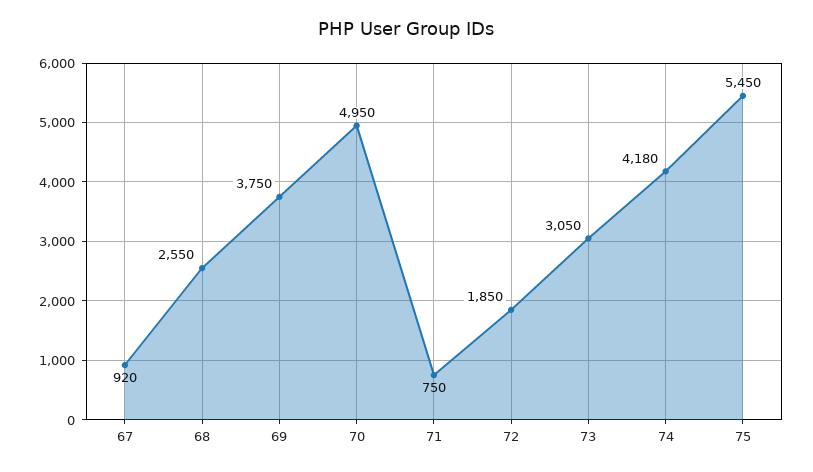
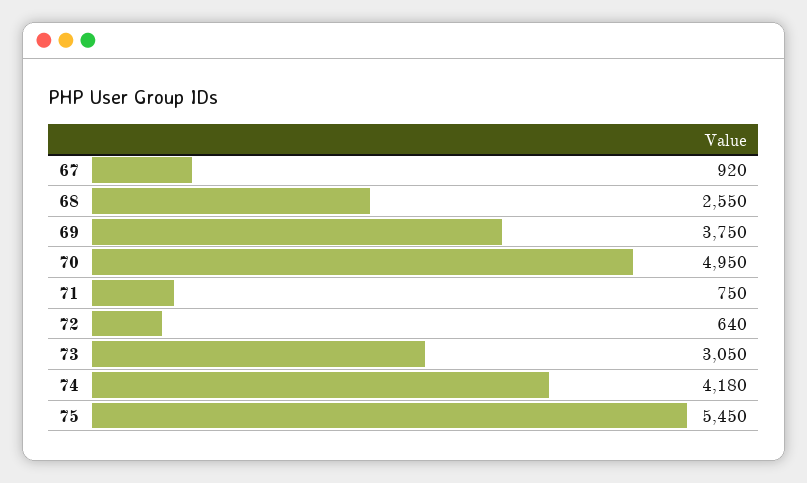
72: 1850 -> 640

